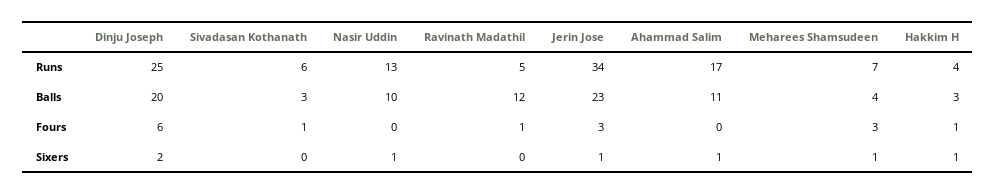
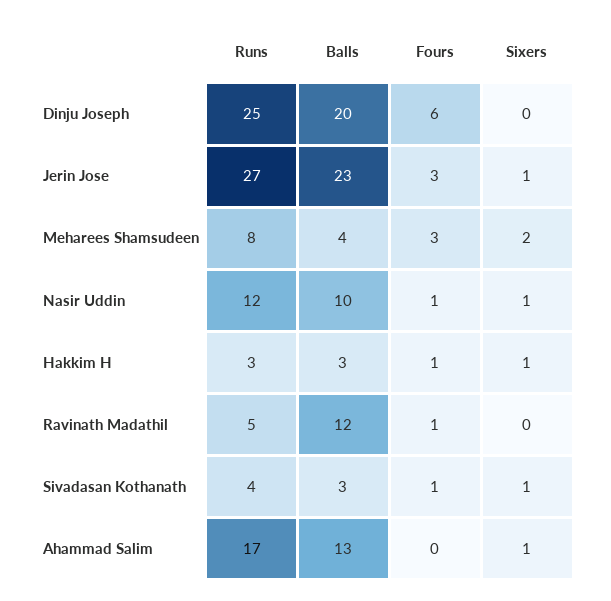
Sivadasan Kothanath, Runs: 6 -> 4
Nasir Uddin, Runs: 13 -> 12
Jerin Jose, Runs: 34 -> 27
Meharees Shamsudeen, Runs: 7 -> 8
Hakkim H, Runs: 4 -> 3
Ahammad Salim, Balls: 11 -> 13
Nasir Uddin, Fours: 0 -> 1
Dinju Joseph, Sixers: 2 -> 0
Sivadasan Kothanath, Sixers: 0 -> 1
Meharees Shamsudeen, Sixers: 1 -> 2

